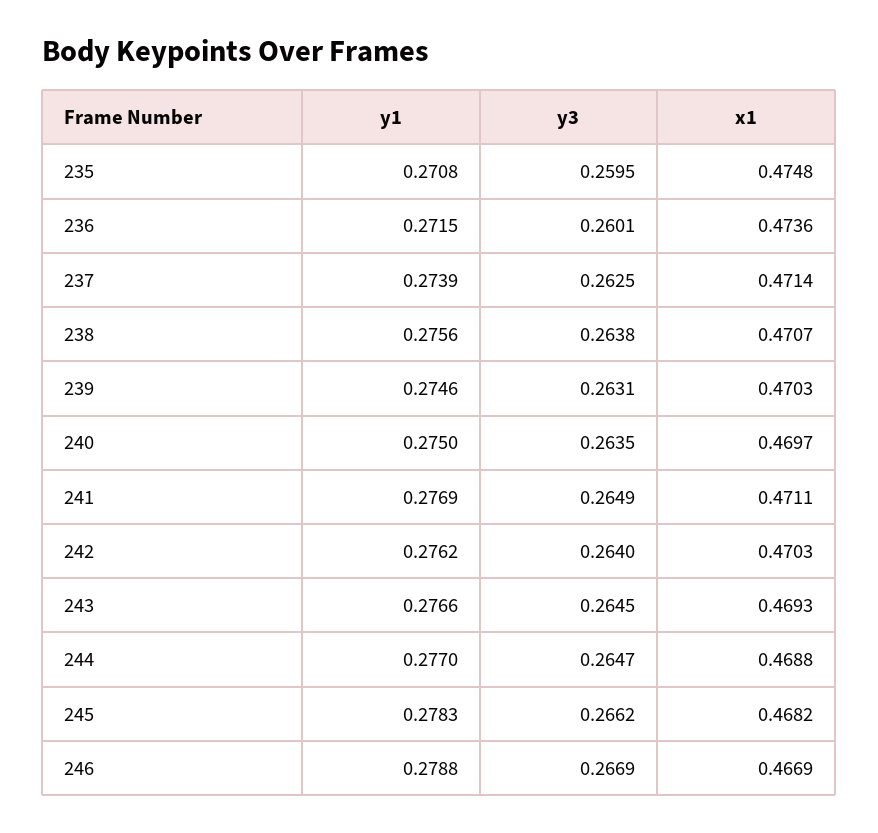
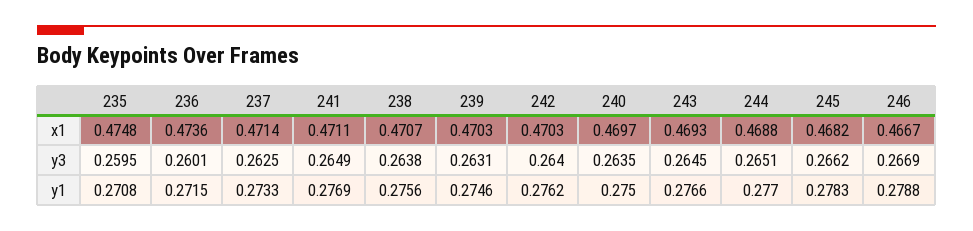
y1, 237: 0.2739 -> 0.2733
y3, 244: 0.2647 -> 0.2651
x1, 246: 0.4669 -> 0.4667

